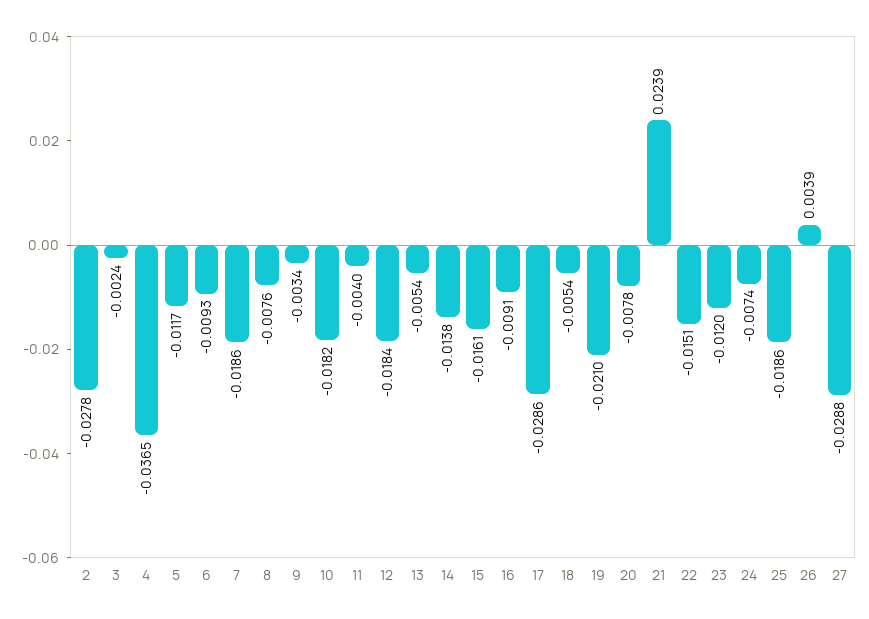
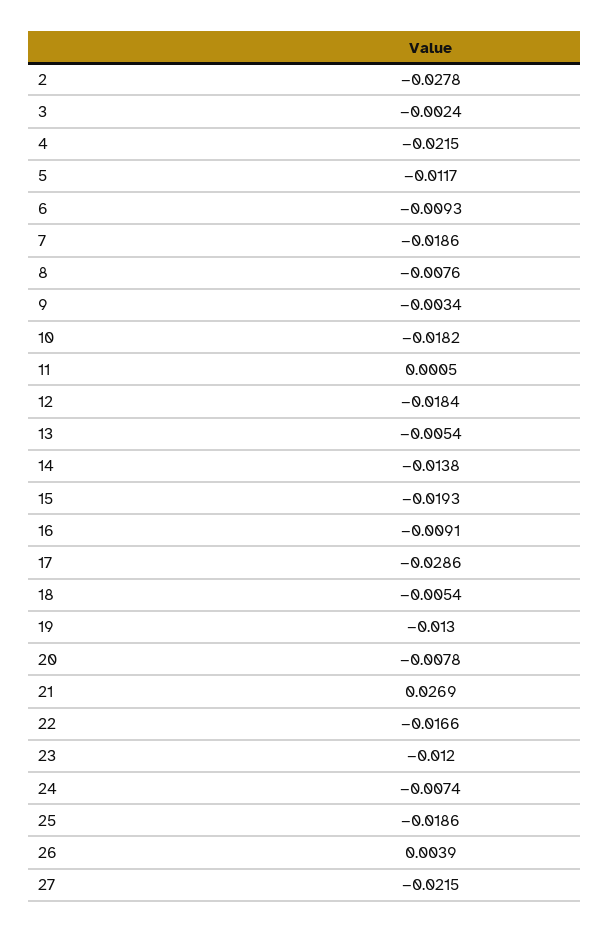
4: -0.0365 -> -0.0215
11: -0.004 -> 0.0005
15: -0.0161 -> -0.0193
19: -0.021 -> -0.013
21: 0.0239 -> 0.0269
22: -0.0151 -> -0.0166
27: -0.0288 -> -0.0215

